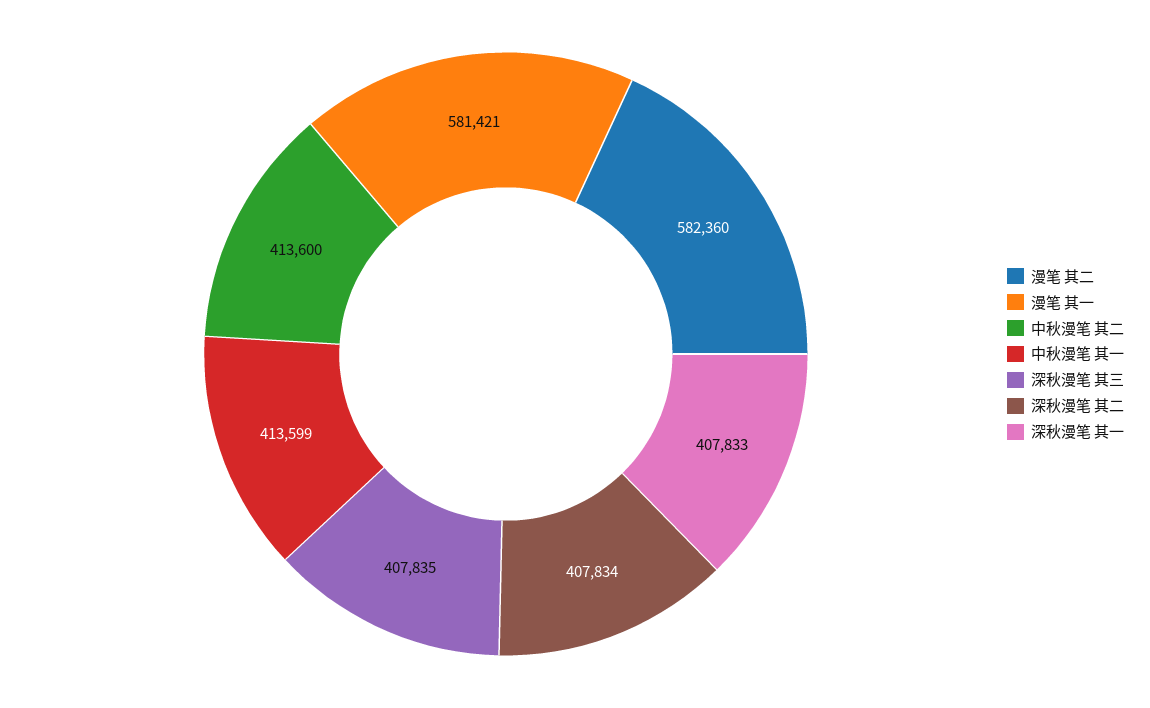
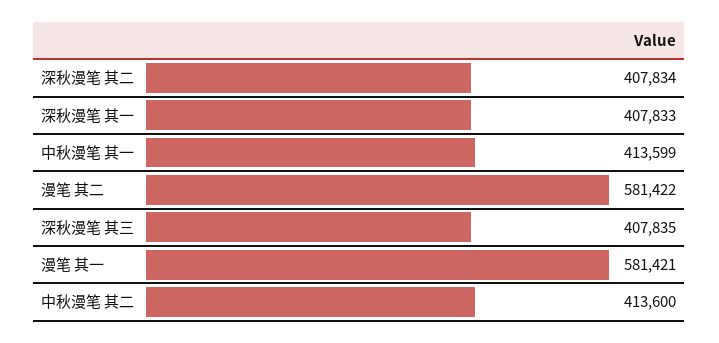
漫笔 其二: 582360 -> 581422

